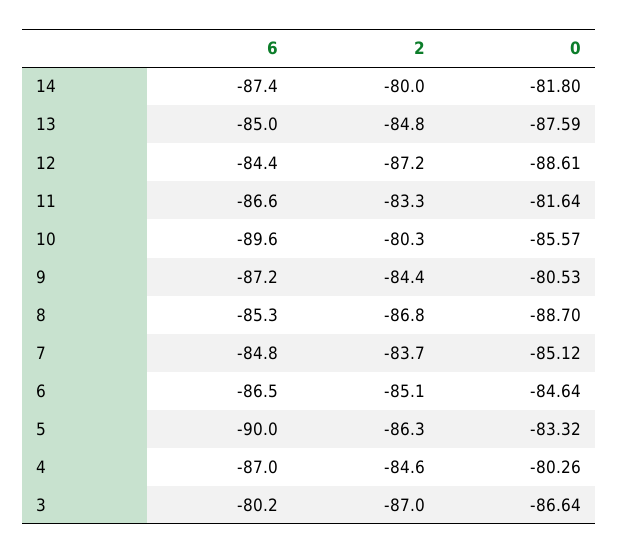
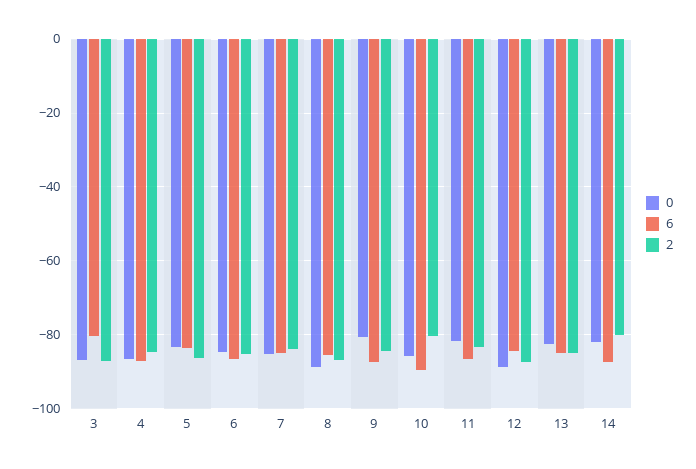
0, 13: -87.59 -> -82
6, 5: -90 -> -84
0, 4: -80.26 -> -86

